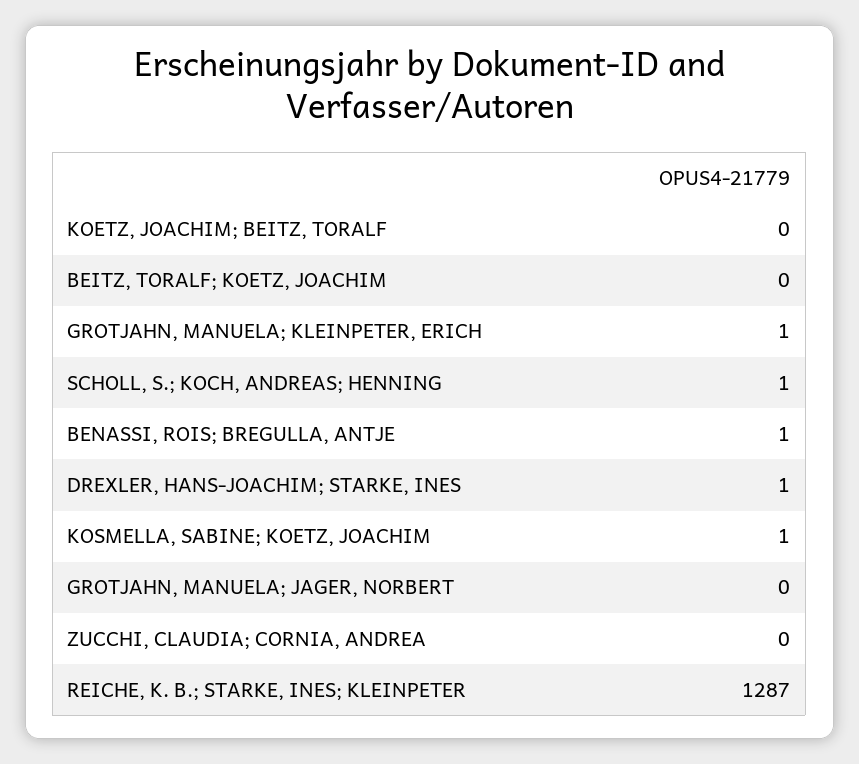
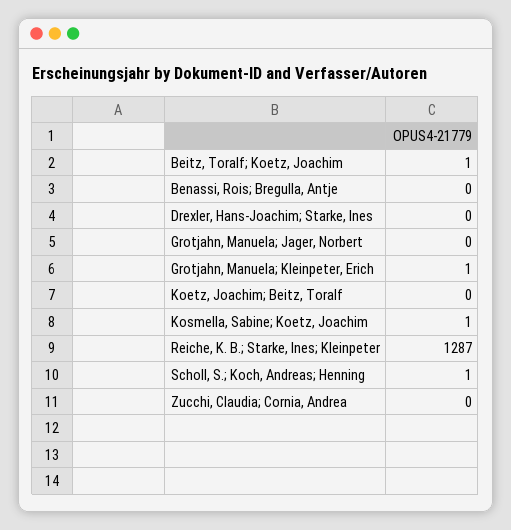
BEITZ, TORALF; KOETZ, JOACHIM: 0 -> 1
BENASSI, ROIS; BREGULLA, ANTJE: 1 -> 0
DREXLER, HANS-JOACHIM; STARKE, INES: 1 -> 0

